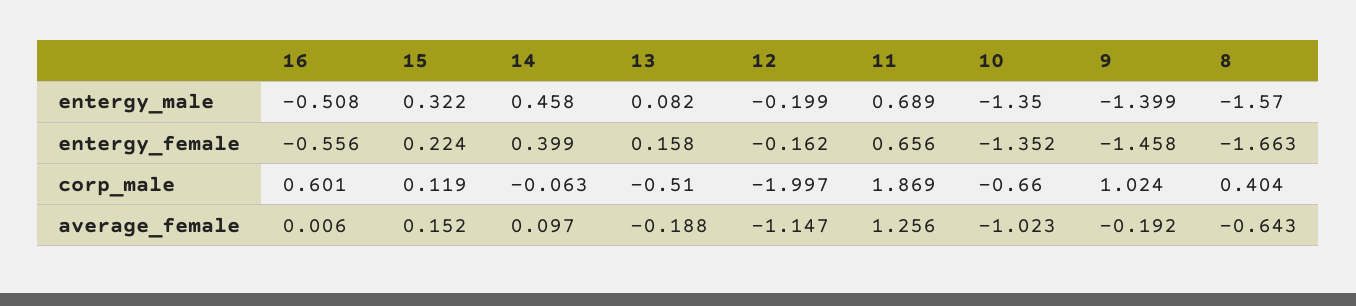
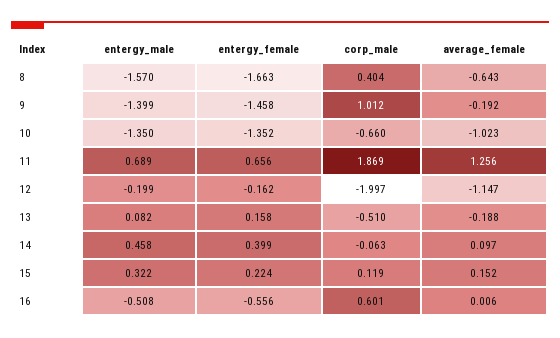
9, corp_male: 1.024 -> 1.012

